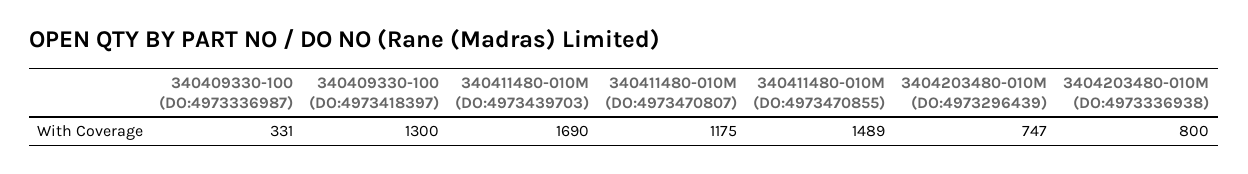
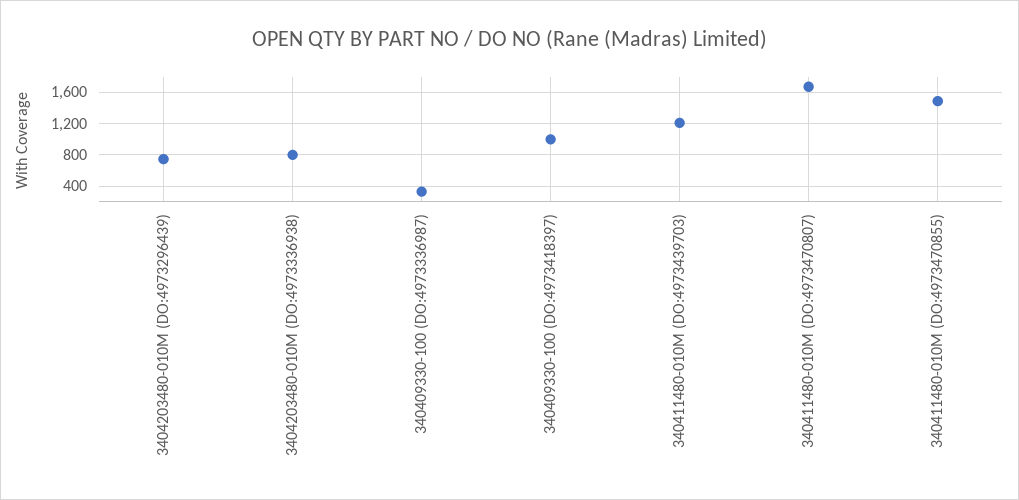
340409330-100 (DO:4973418397): 1300 -> 1000
340411480-010M (DO:4973439703): 1690 -> 1200
340411480-010M (DO:4973470807): 1175 -> 1700

